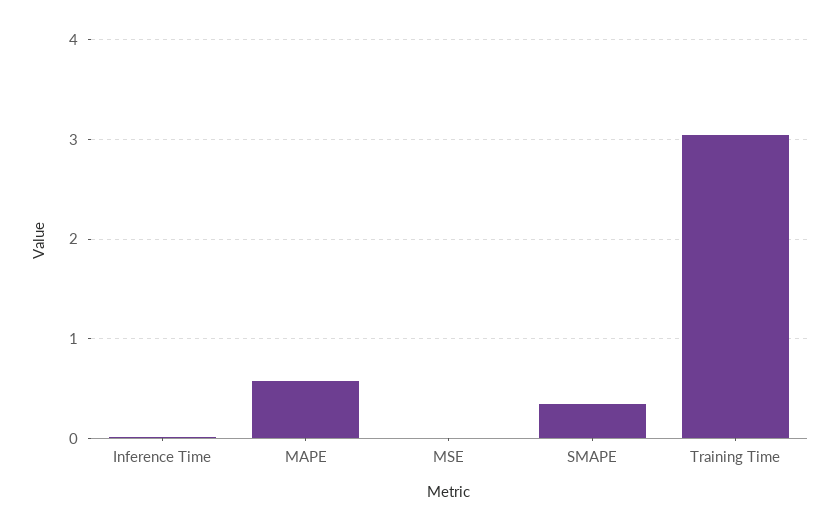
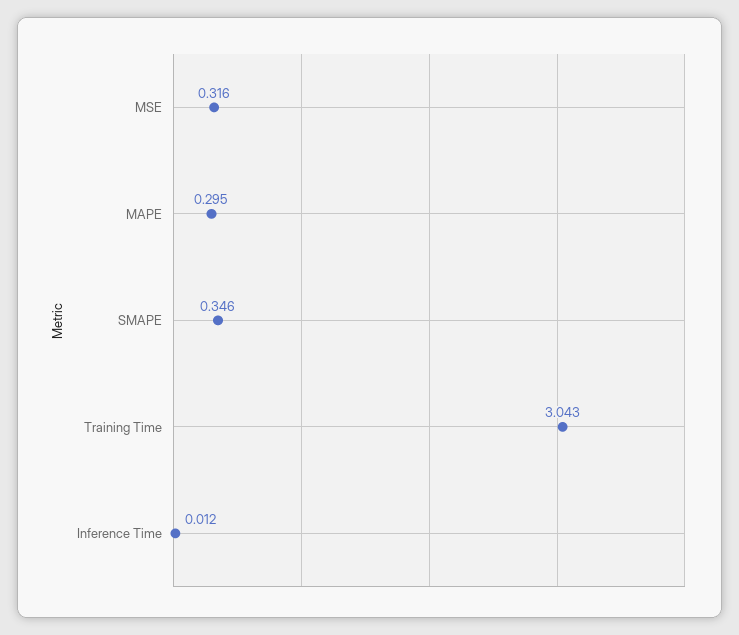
MAPE: 0.6 -> 0.295
MSE: 0 -> 0.316

